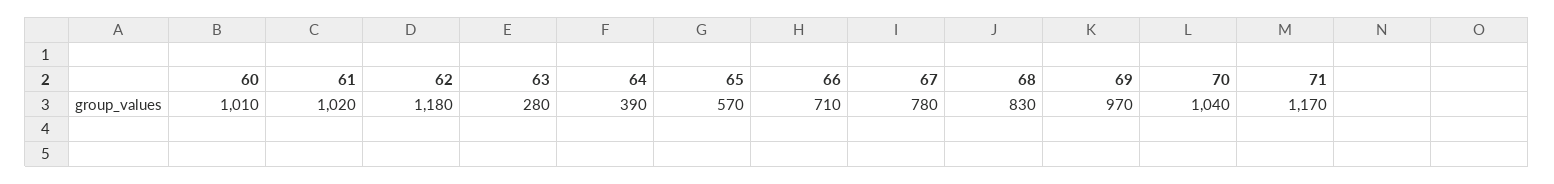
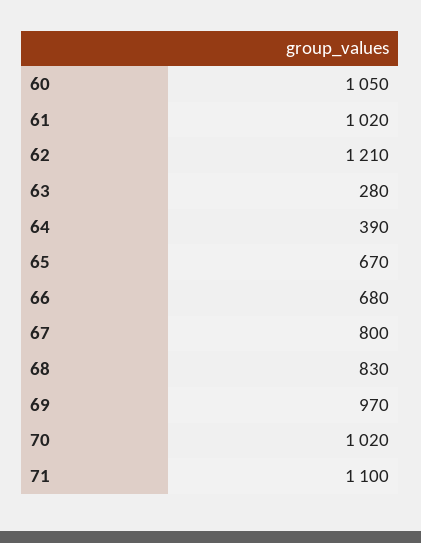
60: 1010 -> 1050
62: 1180 -> 1210
65: 570 -> 670
66: 710 -> 680
67: 780 -> 800
70: 1040 -> 1020
71: 1170 -> 1100

